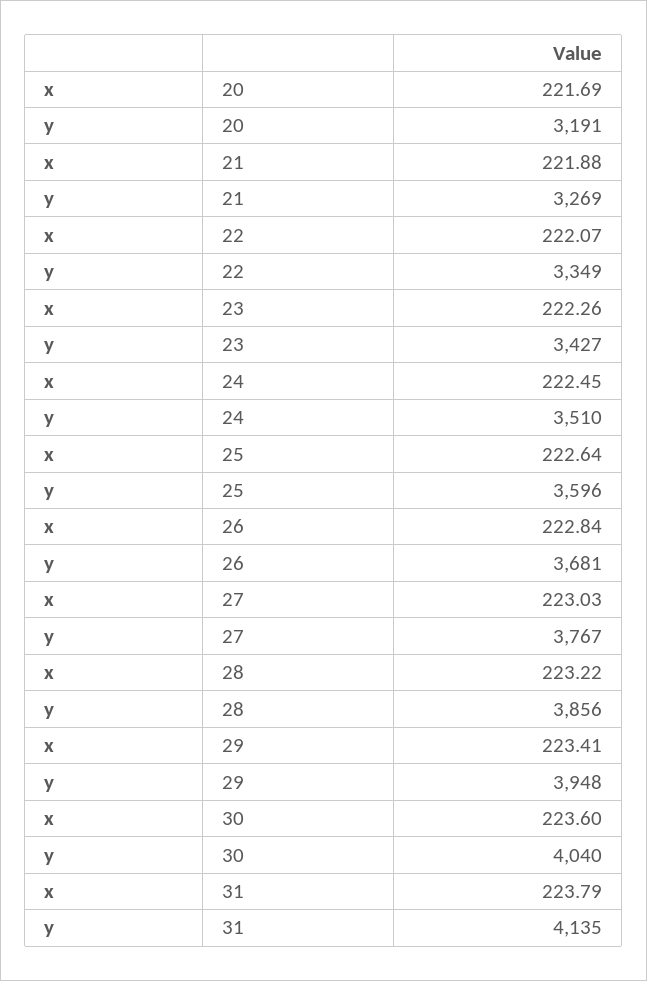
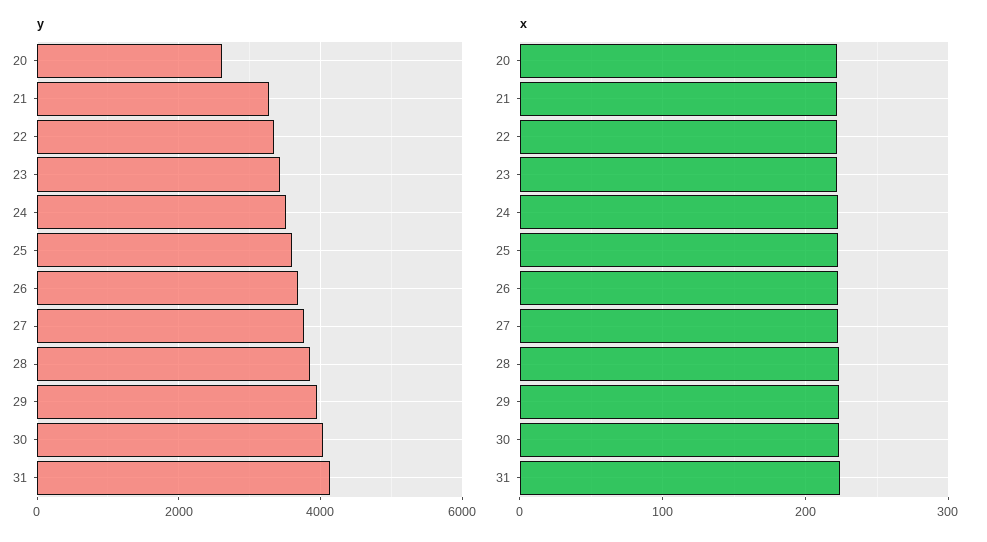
y, 20: 3191 -> 2600

